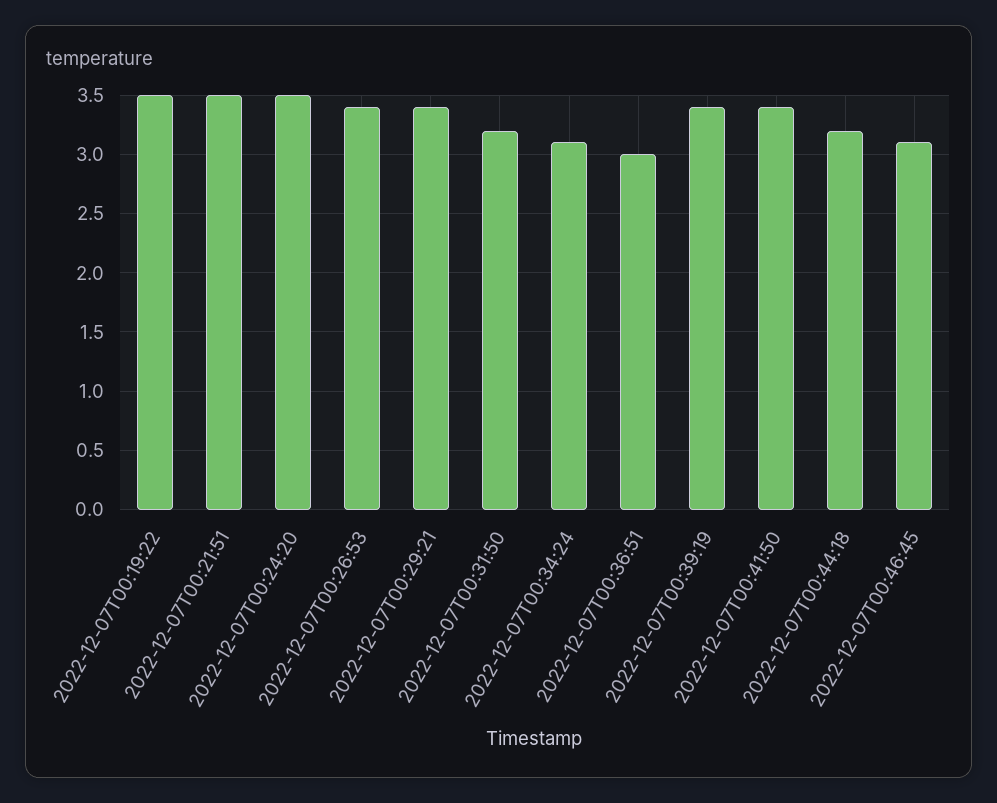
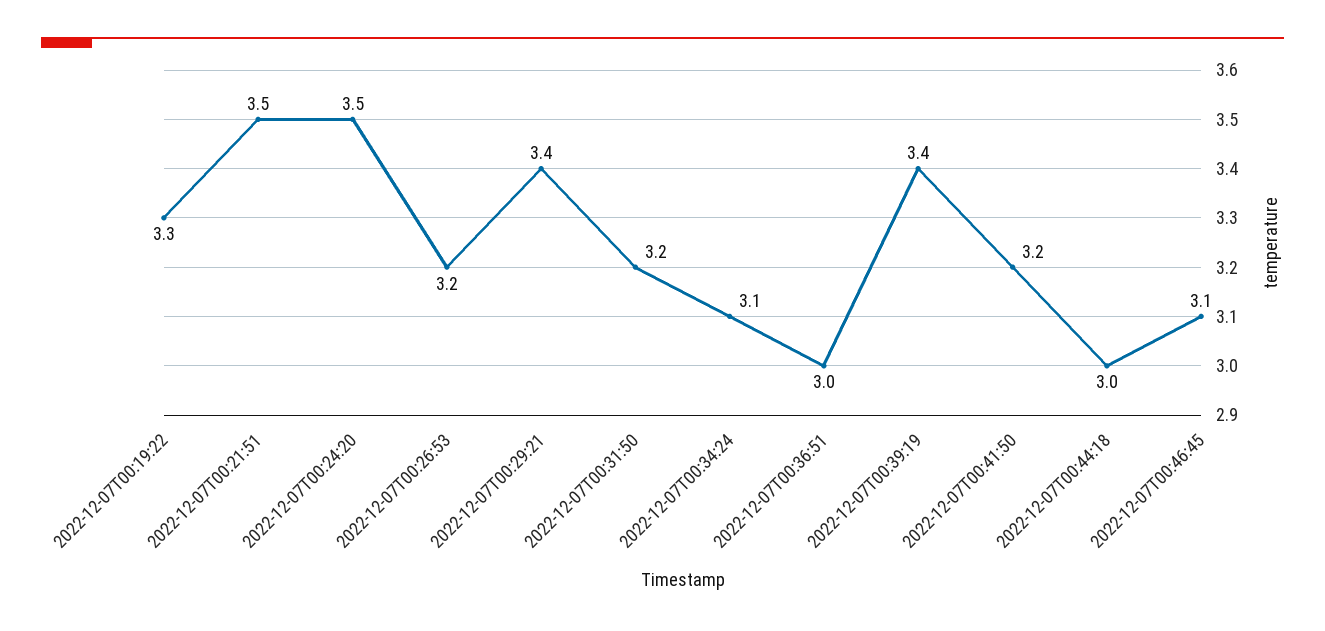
2022-12-07T00:19:22: 3.5 -> 3.3
2022-12-07T00:26:53: 3.4 -> 3.2
2022-12-07T00:41:50: 3.4 -> 3.2
2022-12-07T00:44:18: 3.2 -> 3

